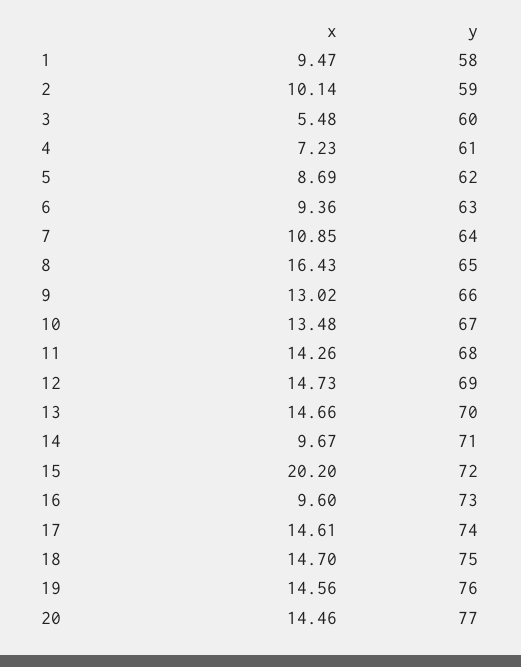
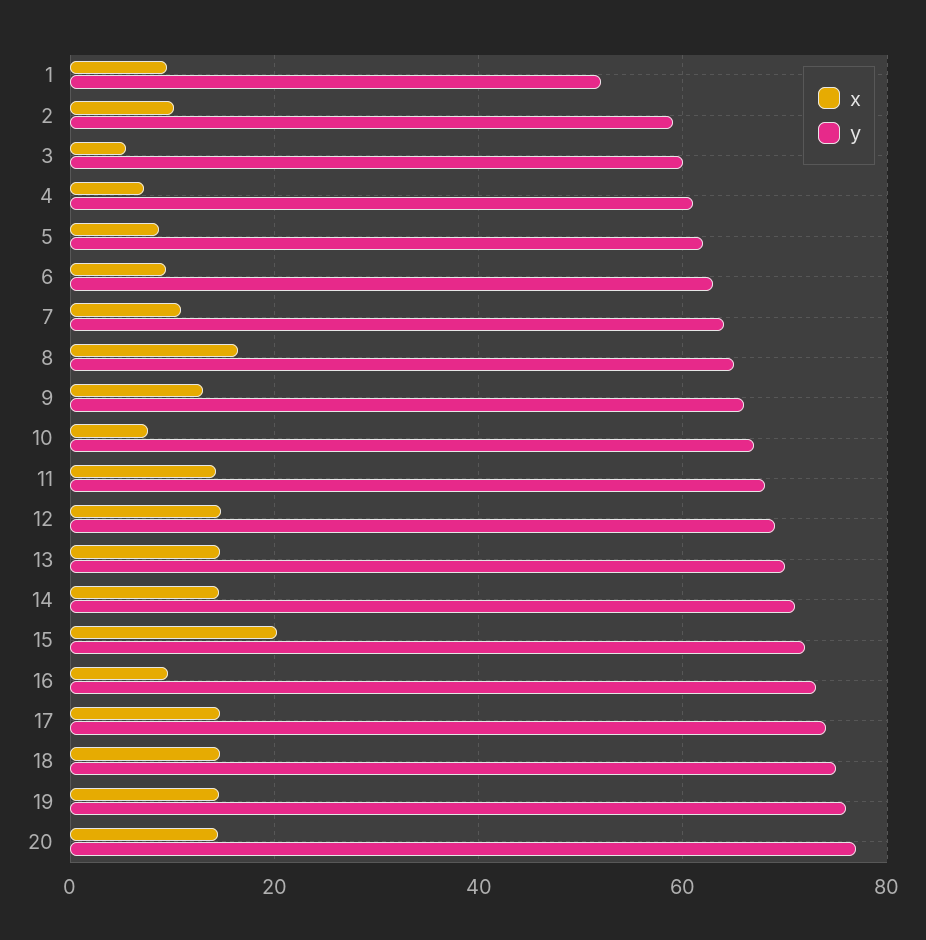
y, 1: 58 -> 52
x, 10: 13.48 -> 8
x, 14: 9.67 -> 14

